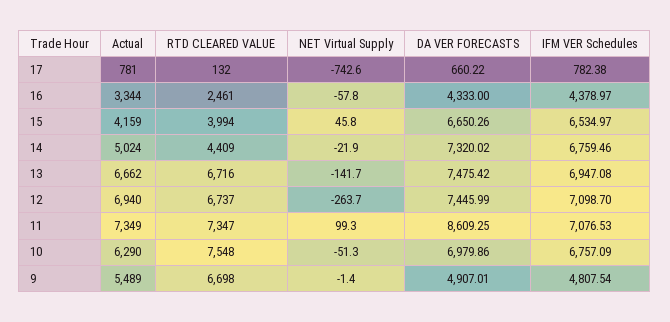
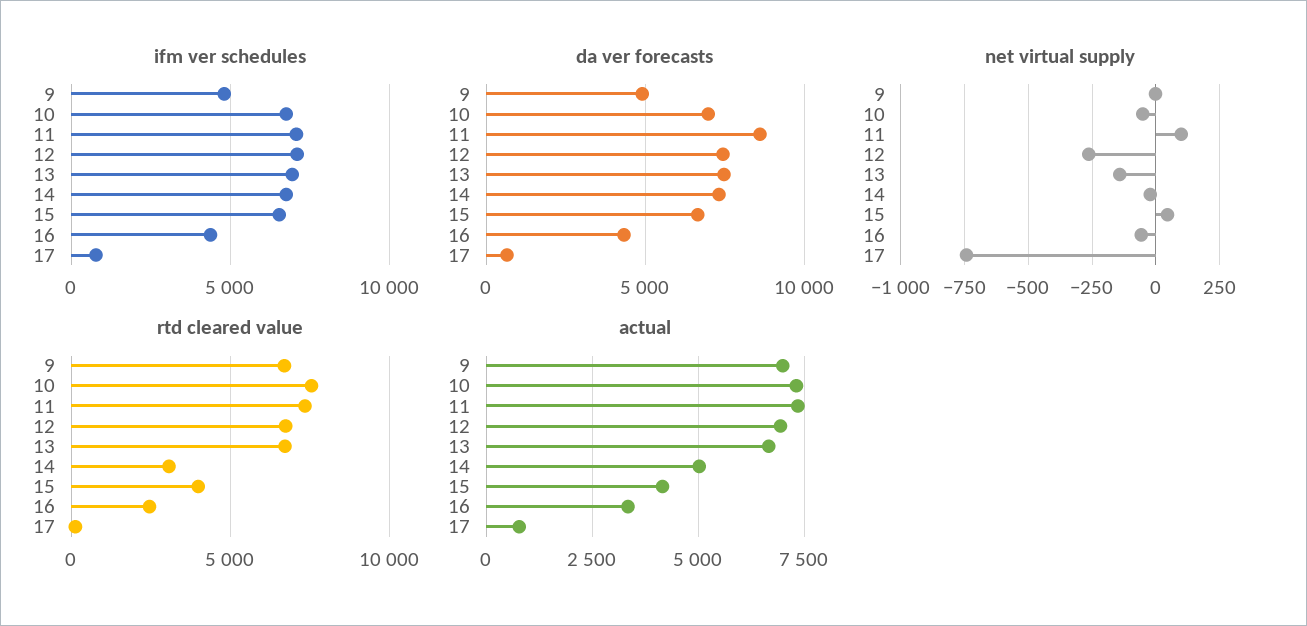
RTD CLEARED VALUE, 14: 4409 -> 3000
Actual, 10: 6290 -> 7250
Actual, 9: 5489 -> 7000

